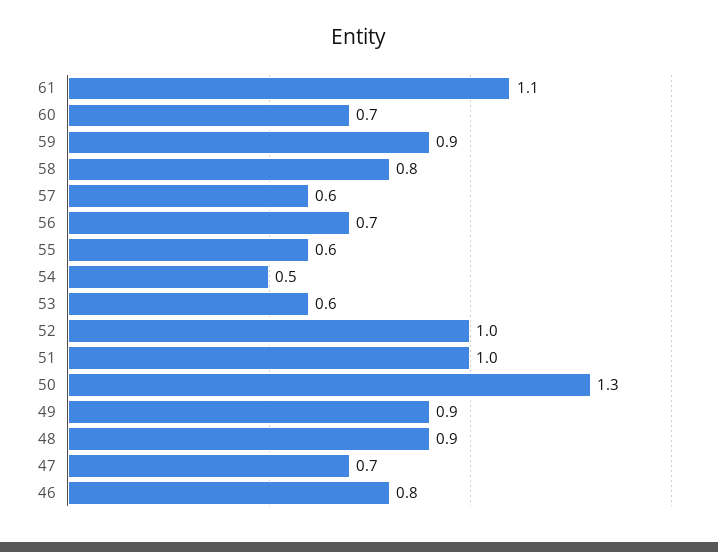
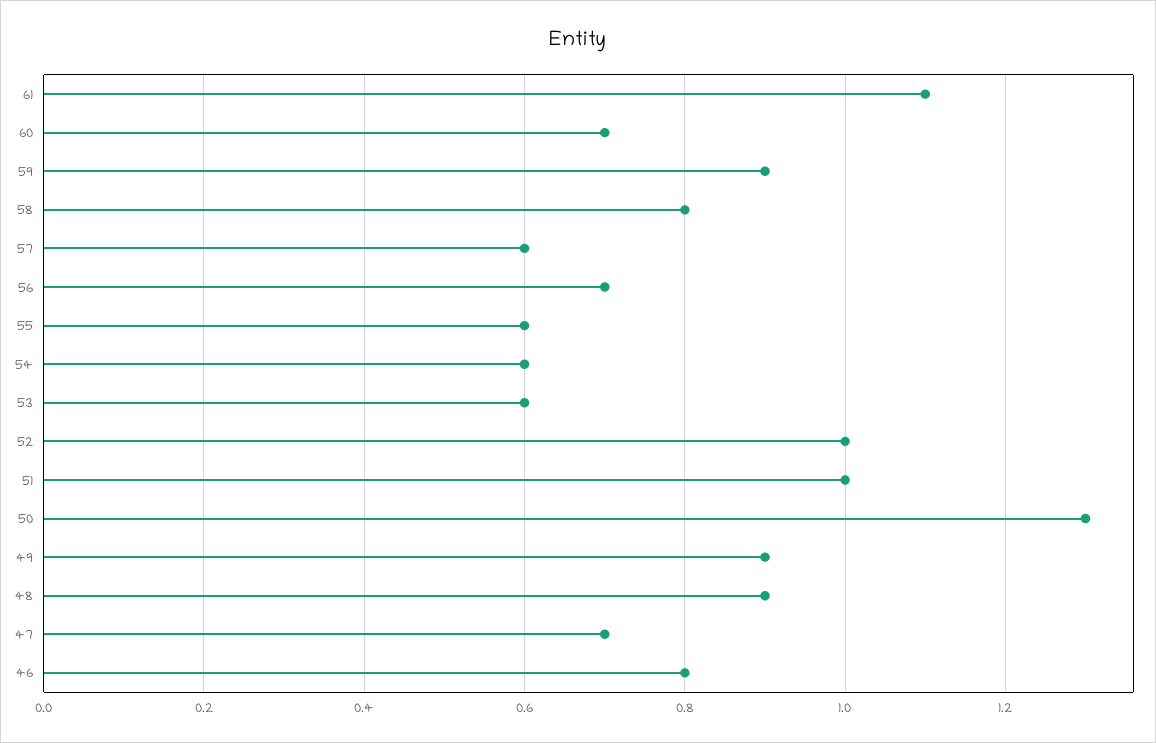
54: 0.5 -> 0.6

